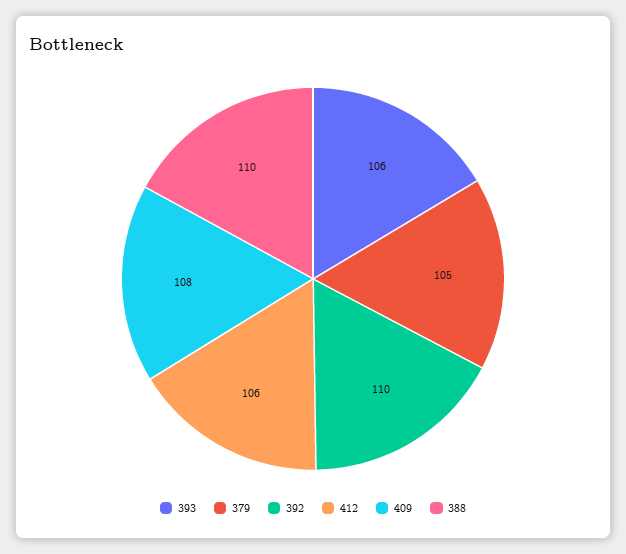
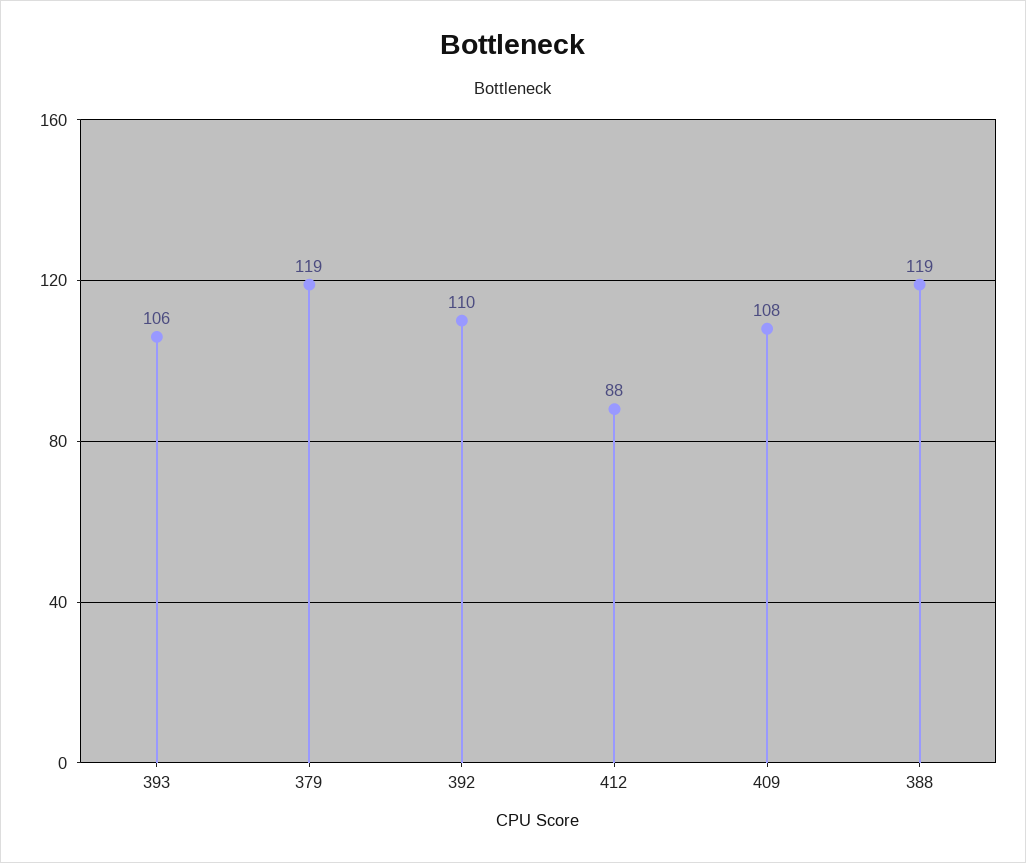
379: 105 -> 119
412: 106 -> 88
388: 110 -> 119

